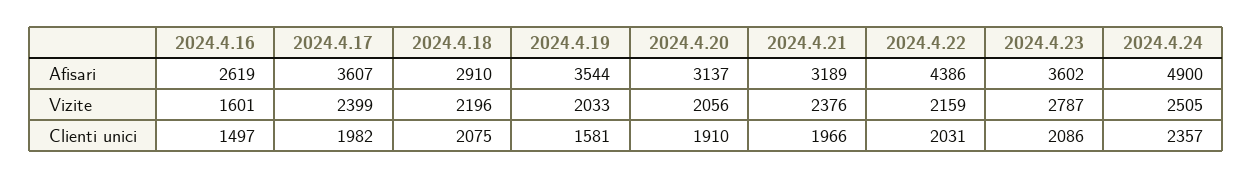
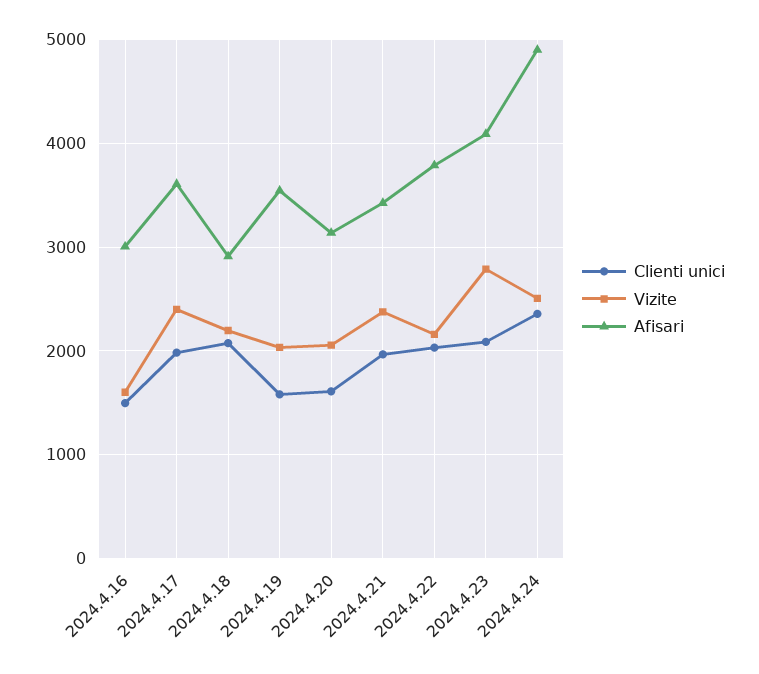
Afisari, 2024.4.16: 2619 -> 3000
Afisari, 2024.4.21: 3189 -> 3400
Afisari, 2024.4.22: 4386 -> 3800
Afisari, 2024.4.23: 3602 -> 4100
Clienti unici, 2024.4.20: 1910 -> 1600

